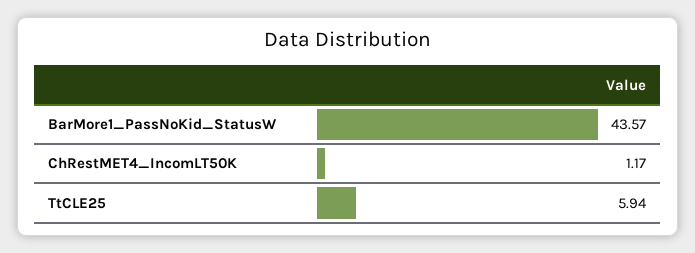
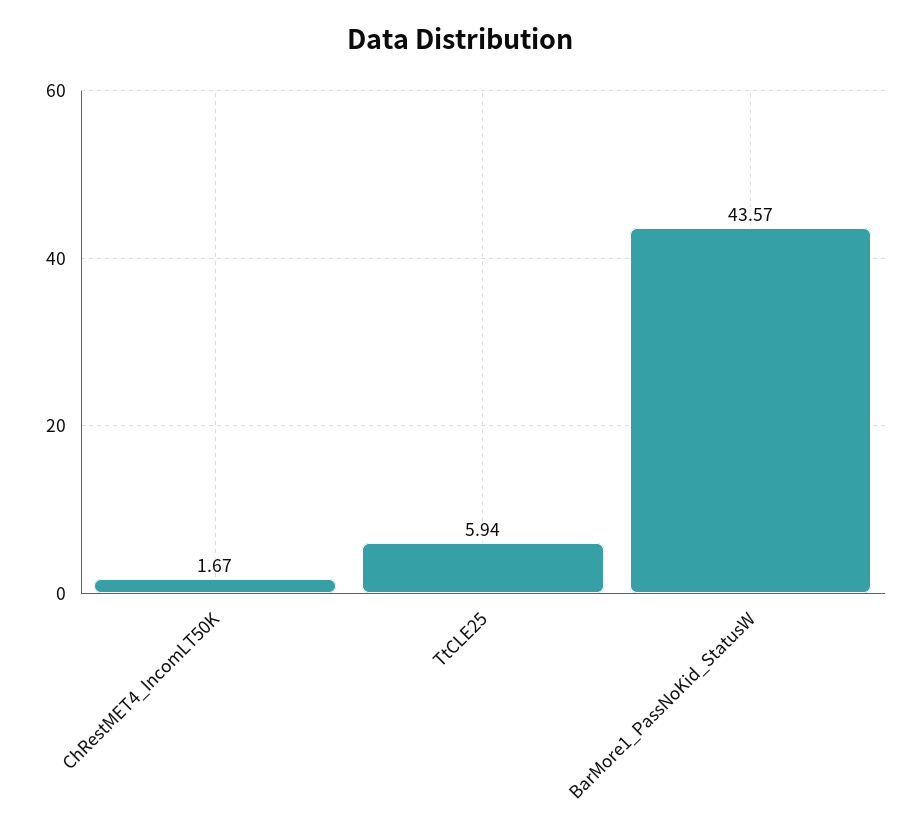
ChRestMET4_IncomLT50K: 1.17 -> 1.67

